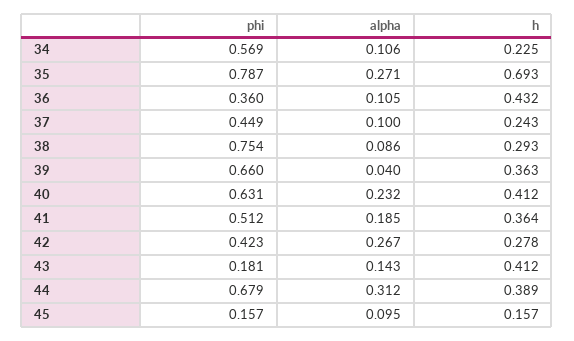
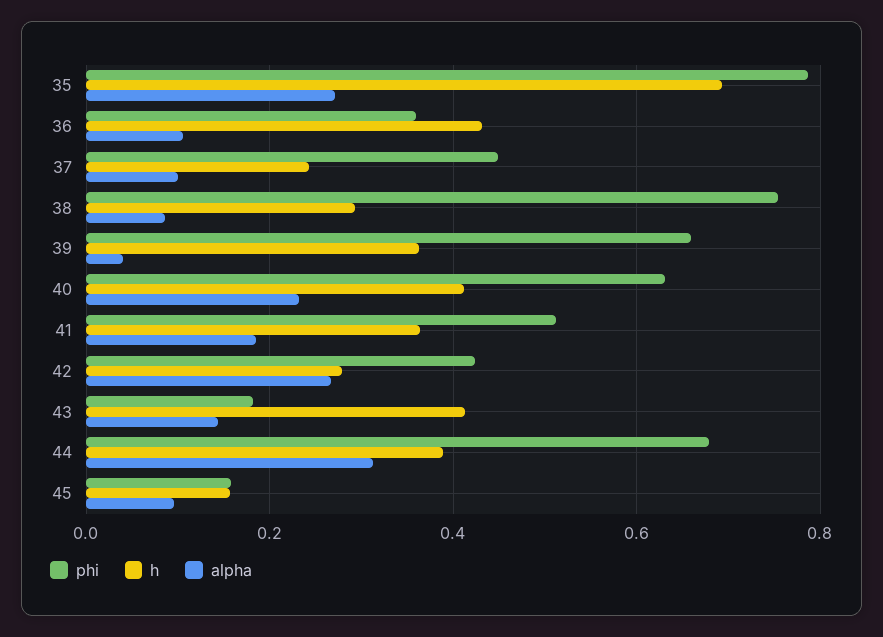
phi, 34: 0.569 -> none
alpha, 34: 0.106 -> none
h, 34: 0.225 -> none

